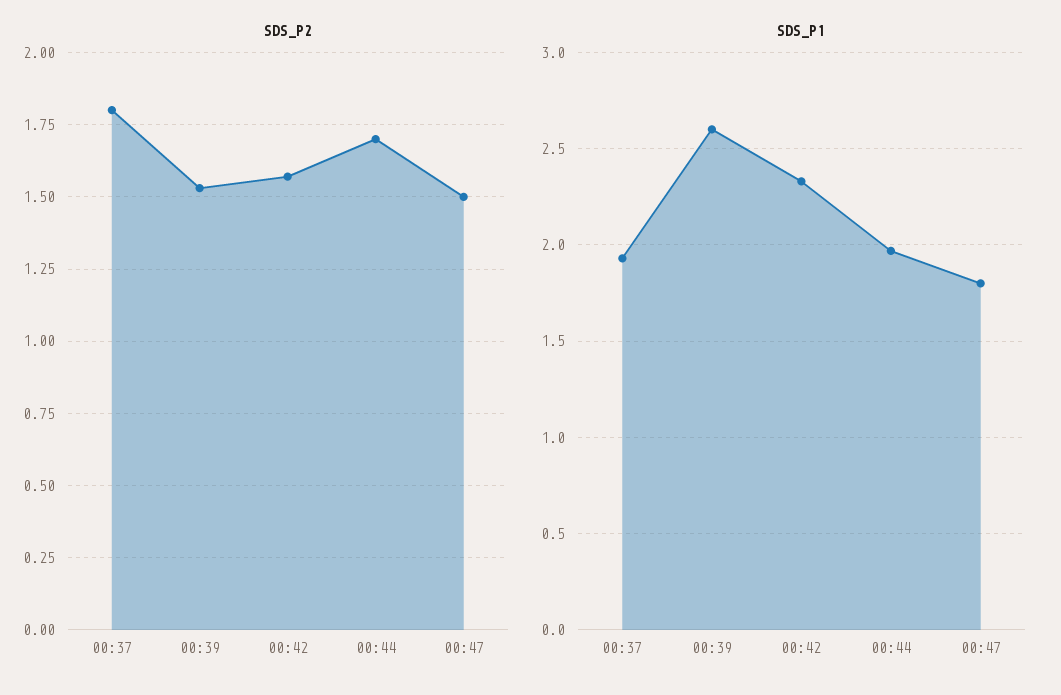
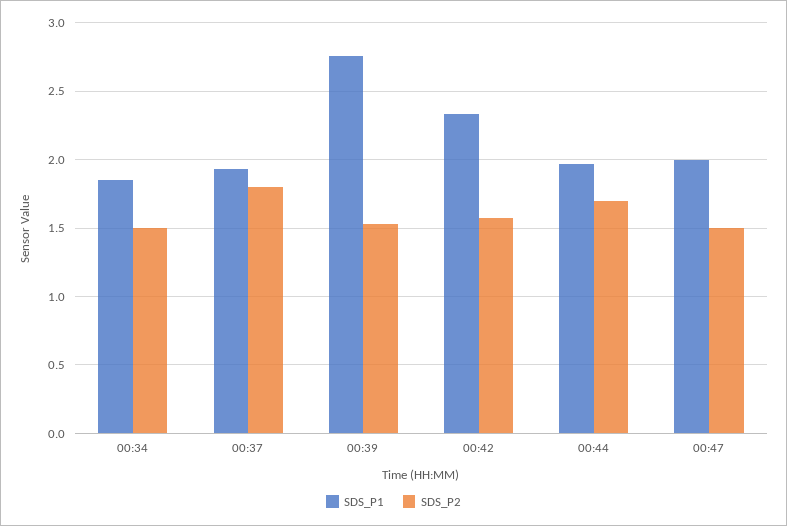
SDS_P1, 00:39: 2.6 -> 2.75
SDS_P1, 00:47: 1.8 -> 2
SDS_P1, 00:34: none -> 1.85
SDS_P2, 00:34: none -> 1.5

